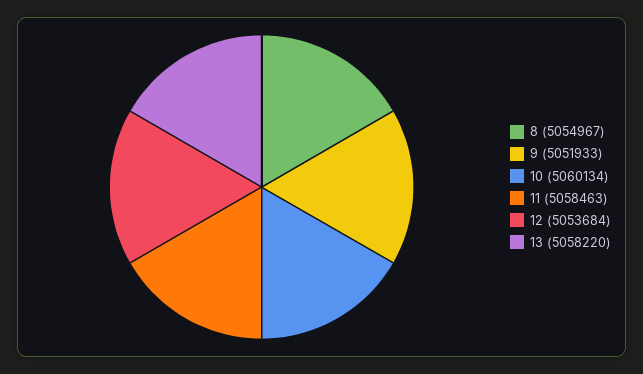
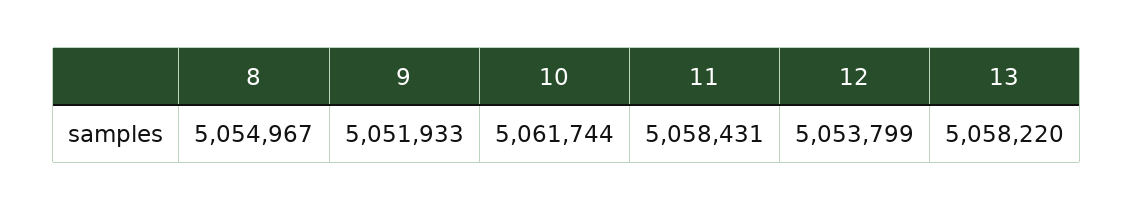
10: 5060134 -> 5061744
11: 5058463 -> 5058431
12: 5053684 -> 5053799

